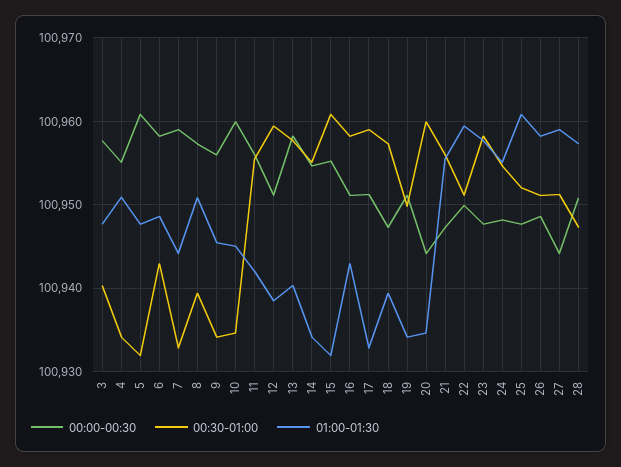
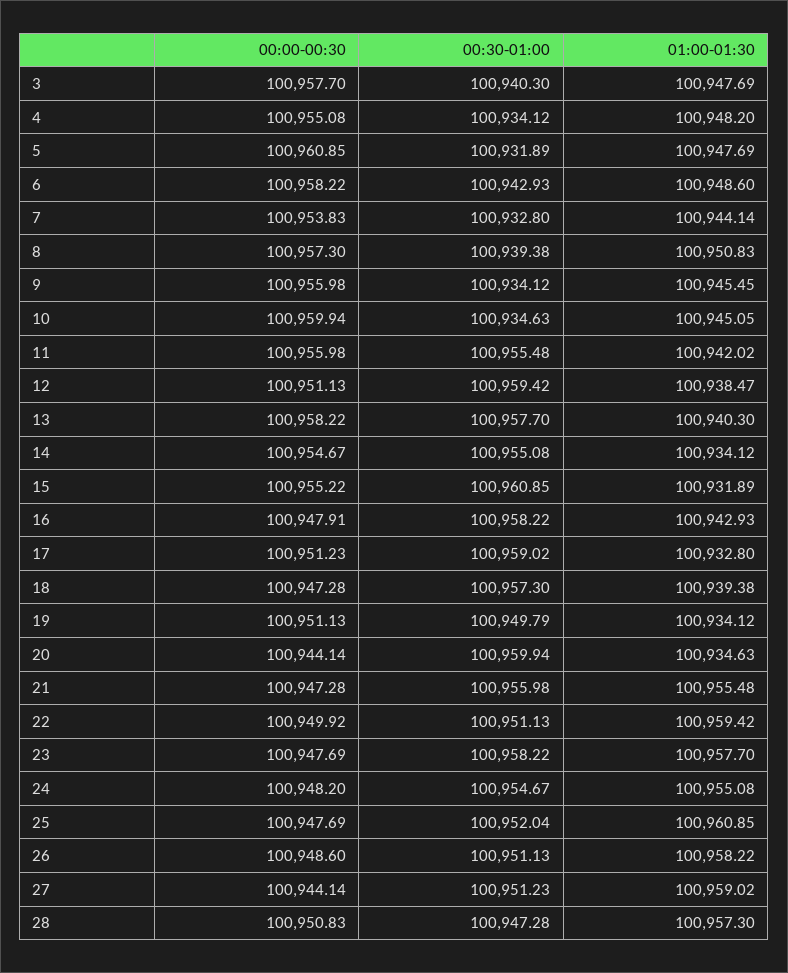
01:00-01:30, 4: 100951 -> 100948.2
00:00-00:30, 7: 100959 -> 100953.83
00:00-00:30, 16: 100951 -> 100947.91

